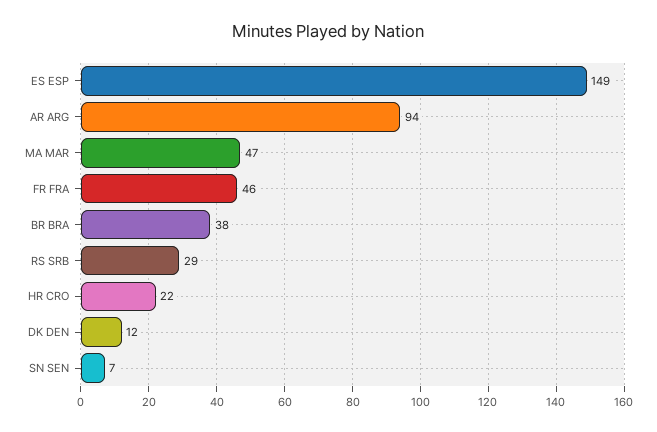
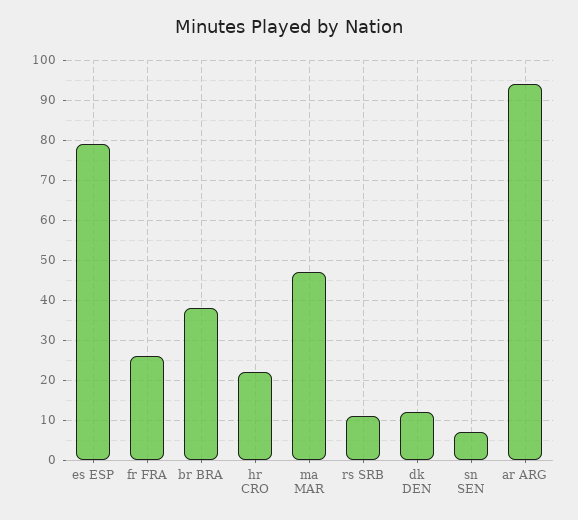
ES ESP: 149 -> 80
FR FRA: 46 -> 25
RS SRB: 29 -> 10

